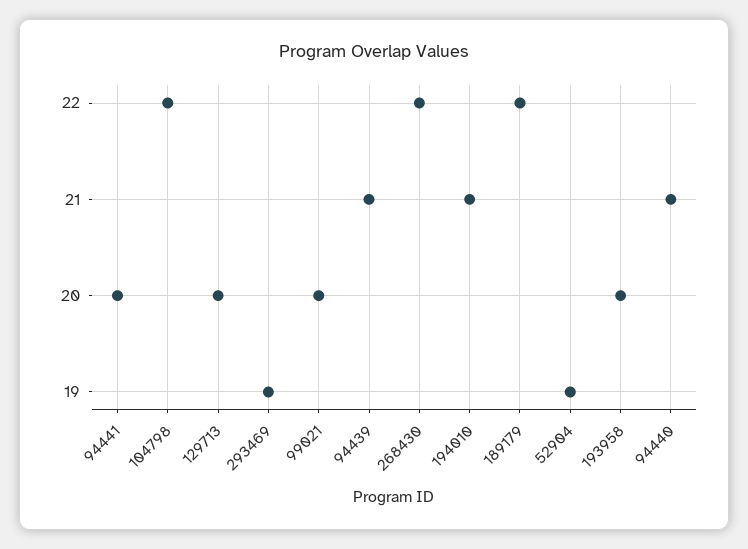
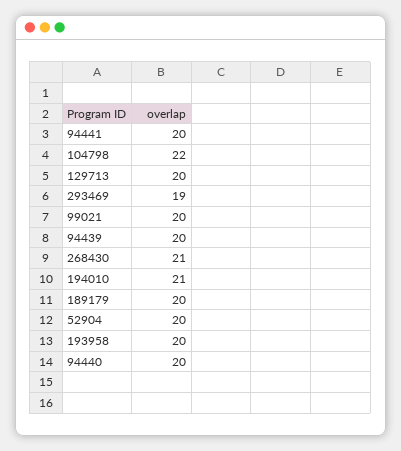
94439: 21 -> 20
268430: 22 -> 21
189179: 22 -> 20
52904: 19 -> 20
94440: 21 -> 20

